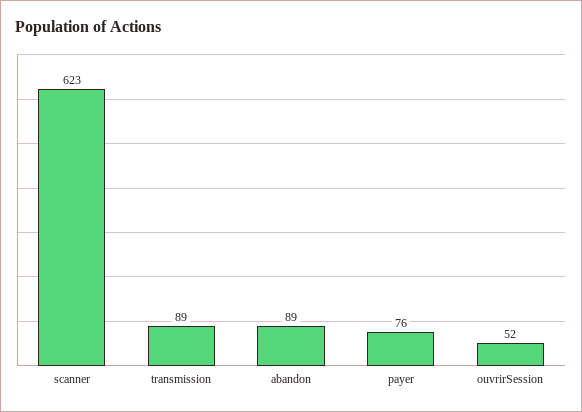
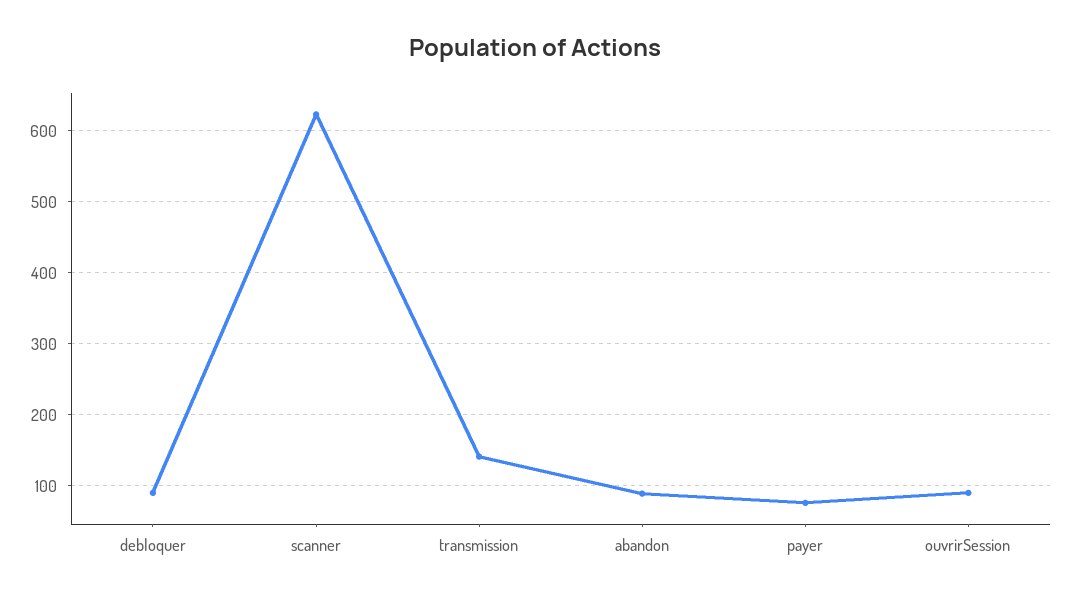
transmission: 89 -> 140
ouvrirSession: 52 -> 90
debloquer: none -> 90

